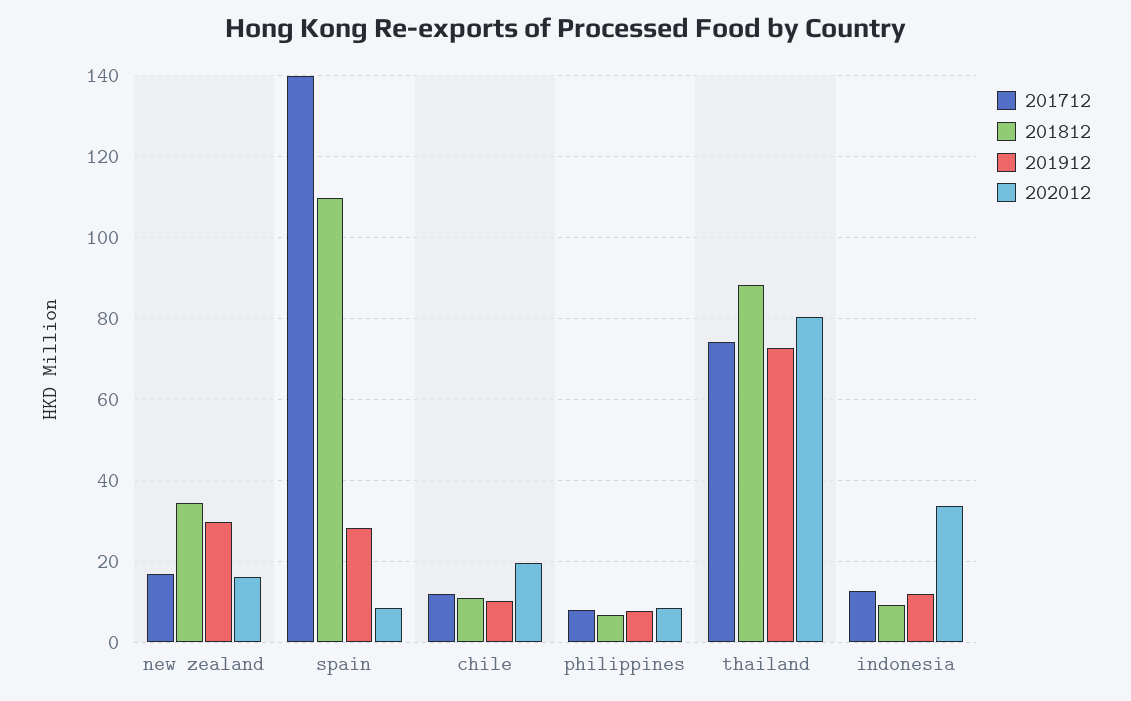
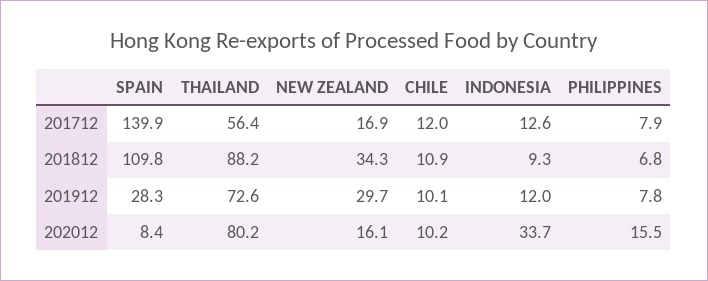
202012, chile: 20 -> 10.2
202012, philippines: 8 -> 15.5
201712, thailand: 74 -> 56.4

